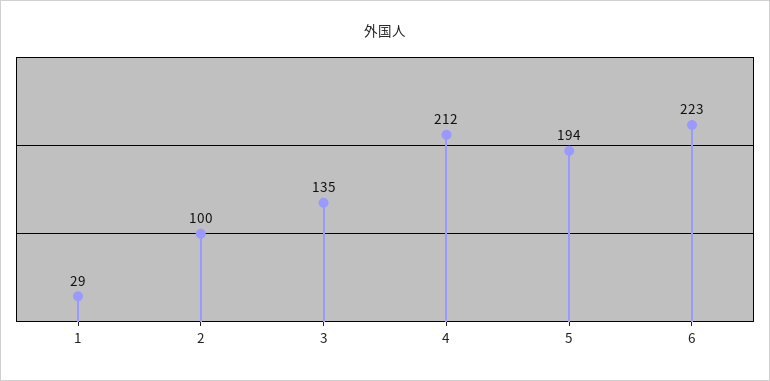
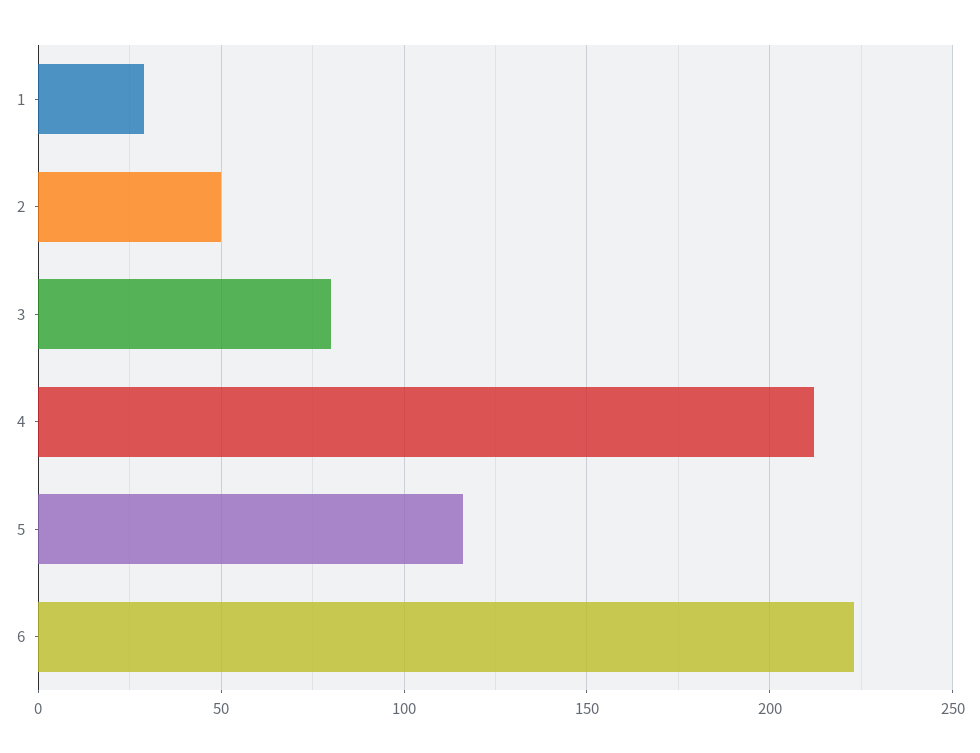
2: 100 -> 50
3: 135 -> 80
5: 194 -> 115

